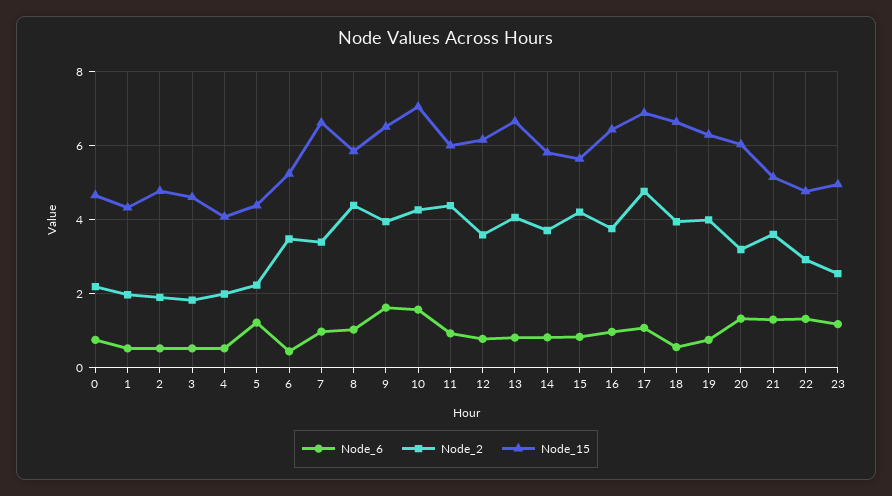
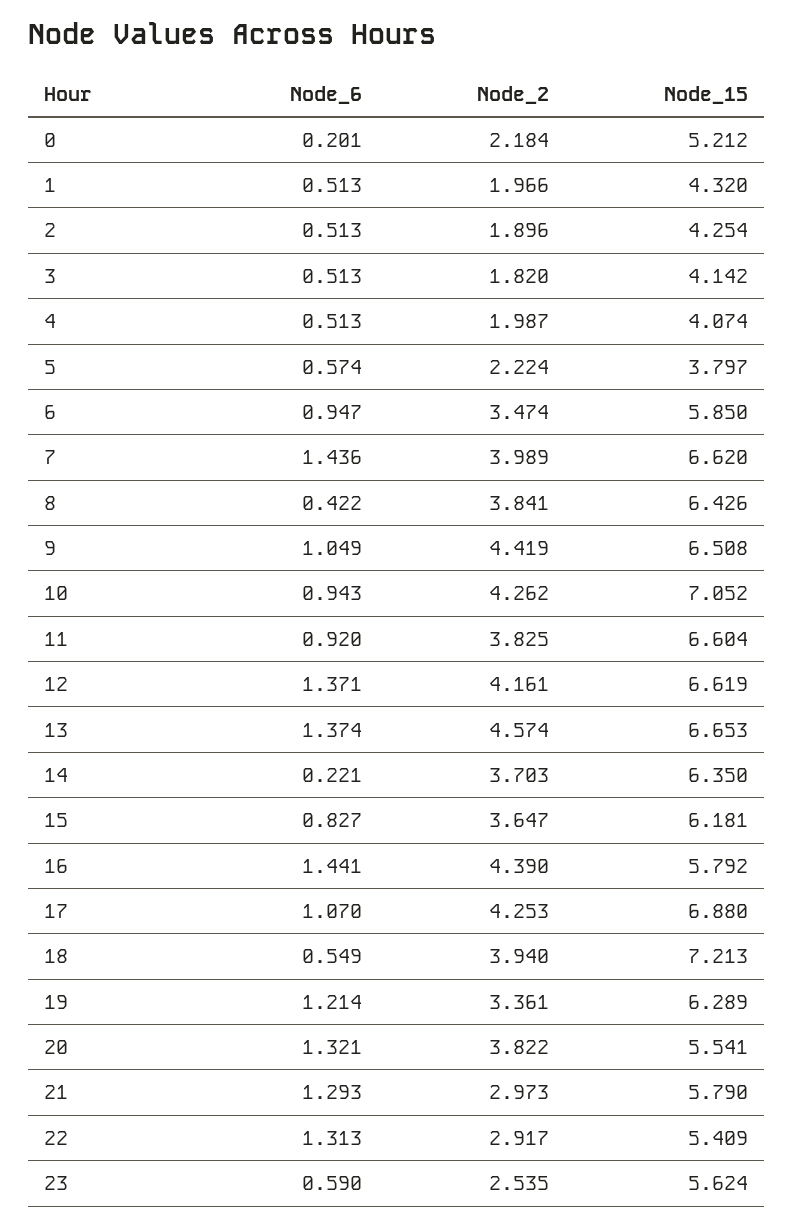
Node_6, 0: 0.8 -> 0.201
Node_15, 0: 4.6 -> 5.212
Node_15, 2: 4.8 -> 4.254
Node_15, 3: 4.6 -> 4.142
Node_6, 5: 1.2 -> 0.574
Node_15, 5: 4.4 -> 3.797
Node_6, 6: 0.4 -> 0.947
Node_15, 6: 5.2 -> 5.85
Node_6, 7: 1 -> 1.436
Node_2, 7: 3.4 -> 3.989
Node_6, 8: 1 -> 0.422
Node_2, 8: 4.4 -> 3.841
Node_15, 8: 5.8 -> 6.426
Node_6, 9: 1.6 -> 1.049
Node_2, 9: 4 -> 4.419
Node_6, 10: 1.6 -> 0.943
Node_2, 11: 4.4 -> 3.825
Node_15, 11: 6 -> 6.604
Node_6, 12: 0.8 -> 1.371
Node_2, 12: 3.6 -> 4.161
Node_15, 12: 6.2 -> 6.619
Node_6, 13: 0.8 -> 1.374
Node_2, 13: 4 -> 4.574
Node_6, 14: 0.8 -> 0.221
Node_15, 14: 5.8 -> 6.35
Node_2, 15: 4.2 -> 3.647
Node_15, 15: 5.6 -> 6.181
Node_6, 16: 1 -> 1.441
Node_2, 16: 3.8 -> 4.39
Node_15, 16: 6.4 -> 5.792
Node_2, 17: 4.8 -> 4.253
Node_15, 18: 6.6 -> 7.213
Node_6, 19: 0.8 -> 1.214
Node_2, 19: 4 -> 3.361
Node_2, 20: 3.2 -> 3.822
Node_15, 20: 6 -> 5.541
Node_2, 21: 3.6 -> 2.973
Node_15, 21: 5.2 -> 5.79
Node_15, 22: 4.8 -> 5.409
Node_6, 23: 1.2 -> 0.59
Node_15, 23: 5 -> 5.624

